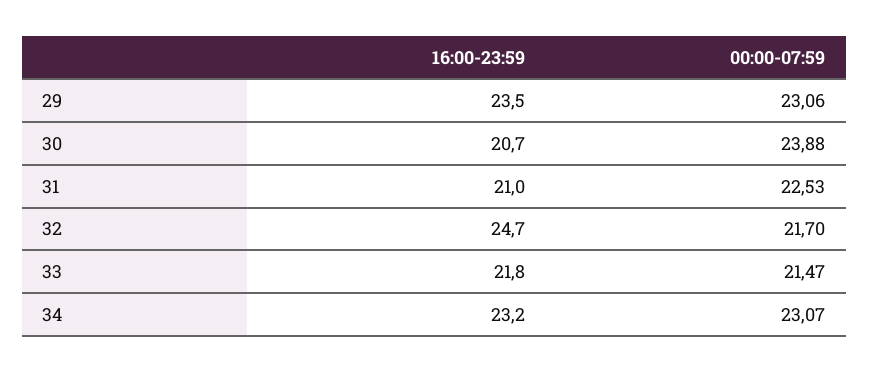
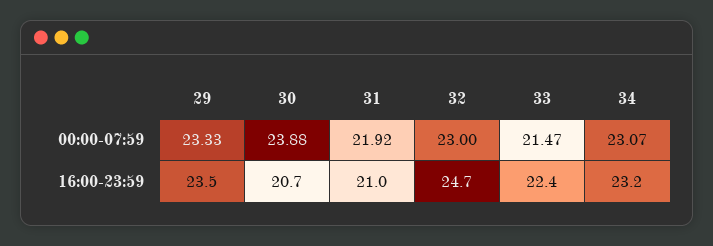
00:00-07:59, 29: 23.06 -> 23.33
00:00-07:59, 31: 22.53 -> 21.92
00:00-07:59, 32: 21.7 -> 23
16:00-23:59, 33: 21.8 -> 22.4

